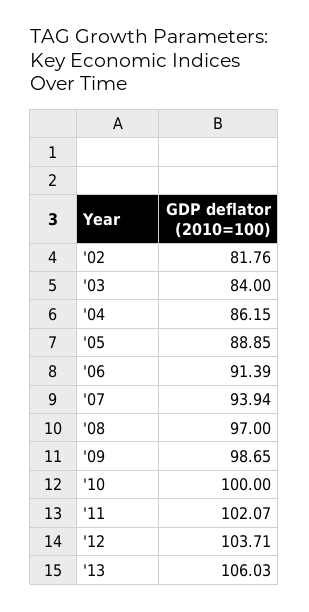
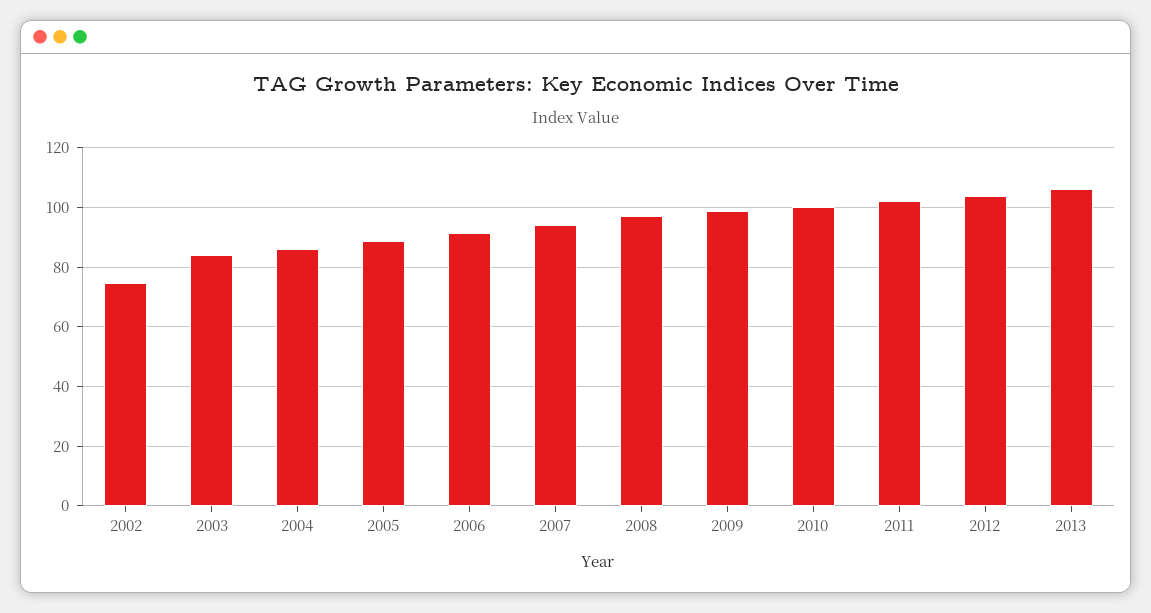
'02: 81.76 -> 75

